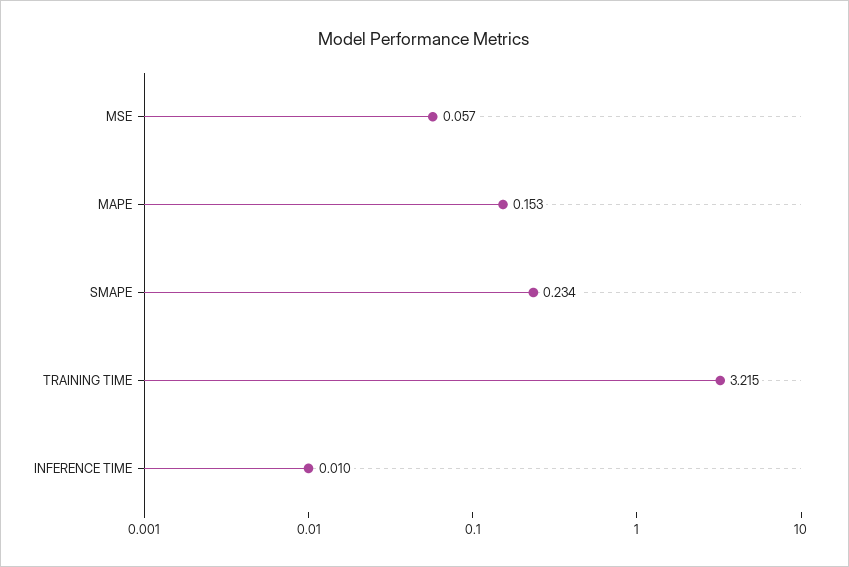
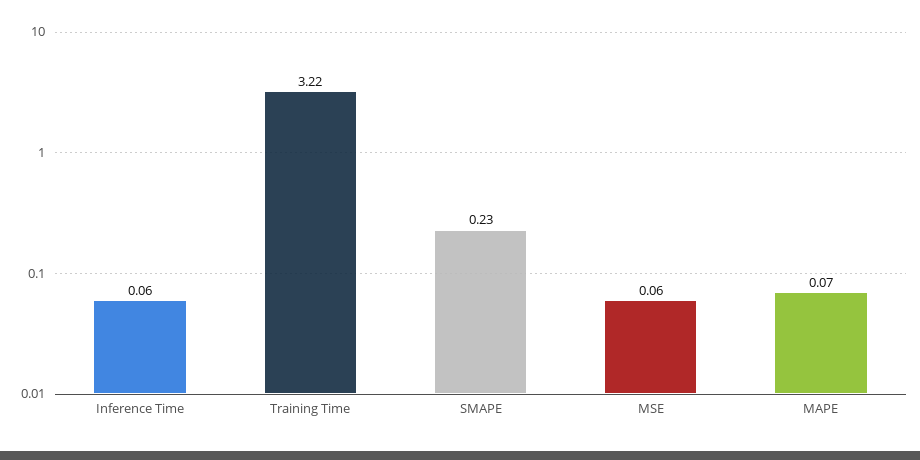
MAPE: 0.153 -> 0.07
INFERENCE TIME: 0.01 -> 0.06

